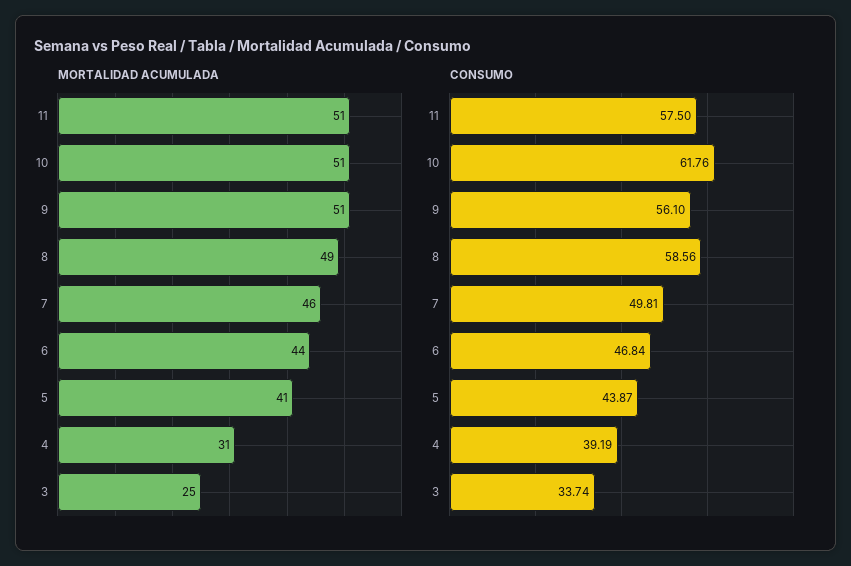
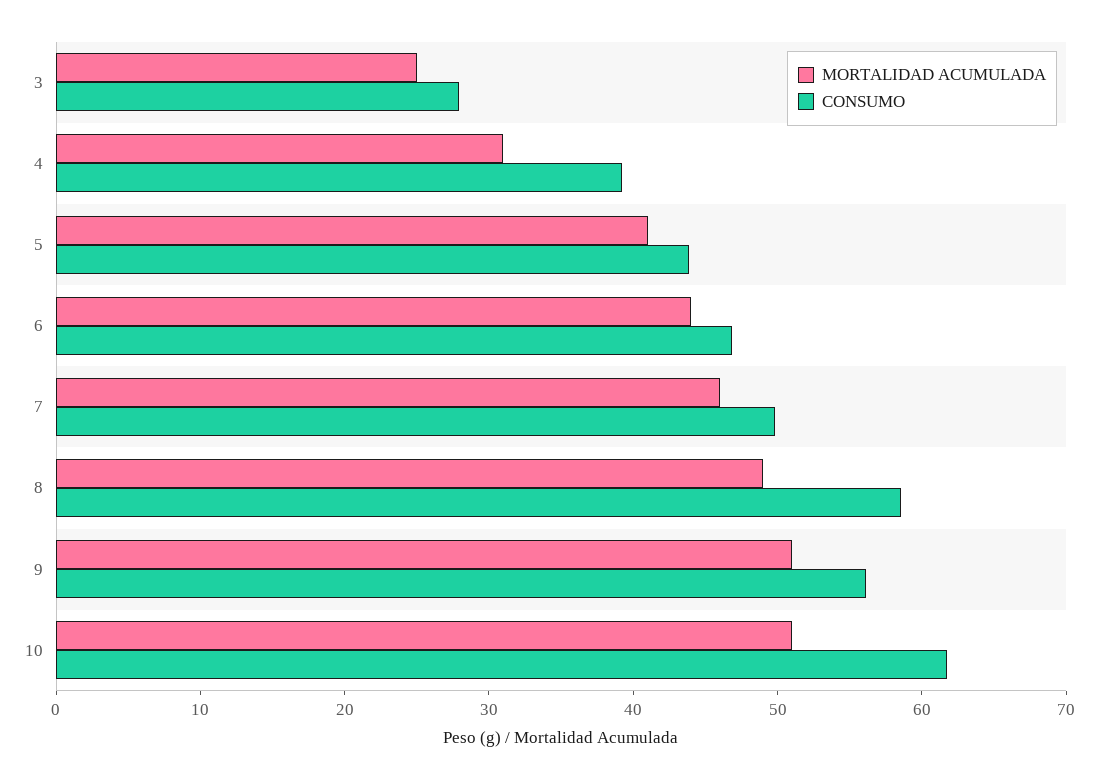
MORTALIDAD ACUMULADA, 11: 51 -> none
CONSUMO, 11: 57.5 -> none
CONSUMO, 3: 33.74 -> 28

